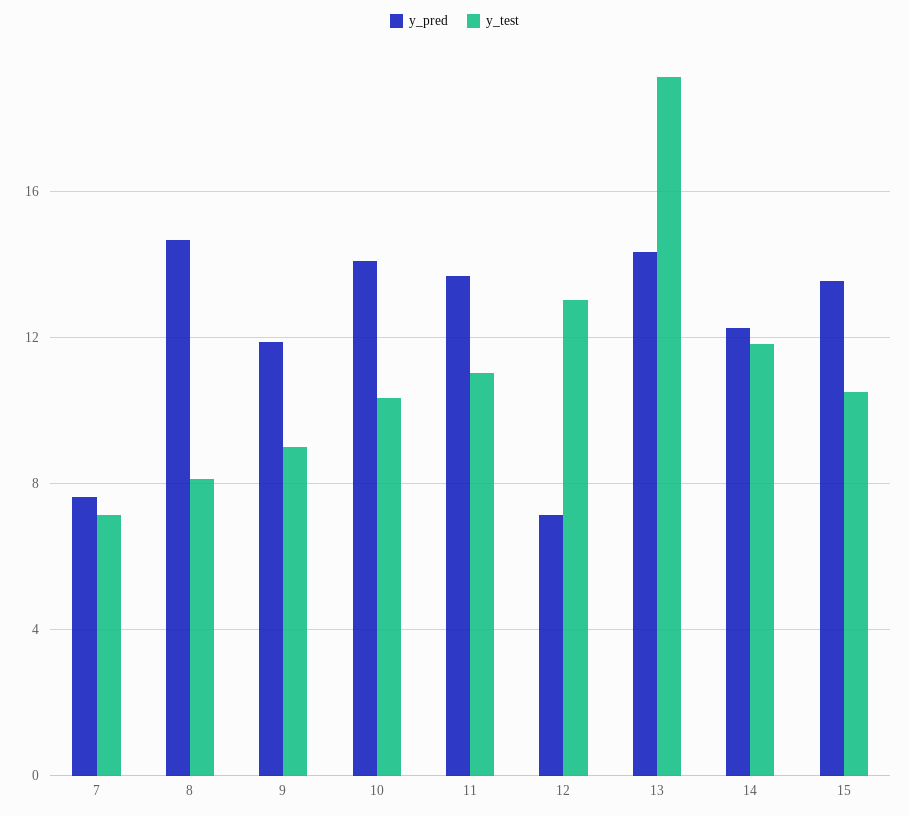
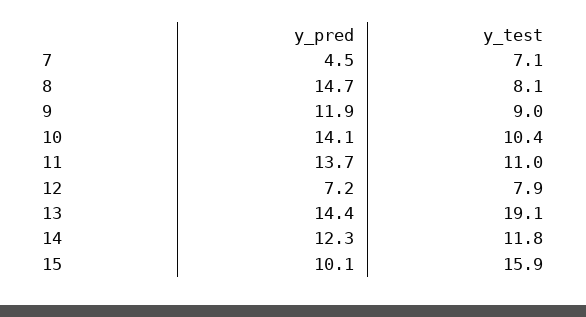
y_pred, 7: 7.5 -> 4.5
y_test, 12: 13 -> 7.9
y_pred, 15: 13.5 -> 10.1
y_test, 15: 10.5 -> 15.9

